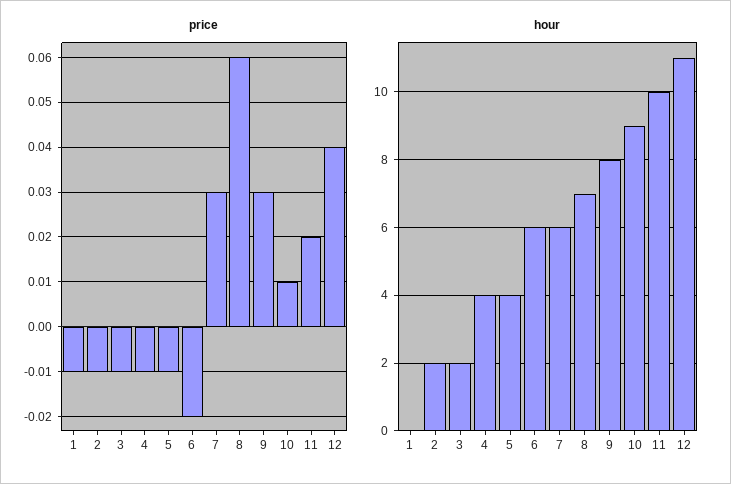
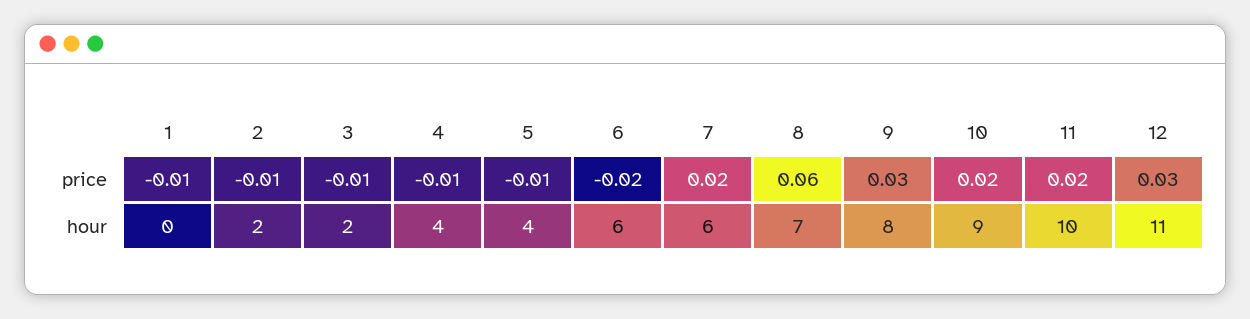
price, 7: 0.03 -> 0.02
price, 10: 0.01 -> 0.02
price, 12: 0.04 -> 0.03

